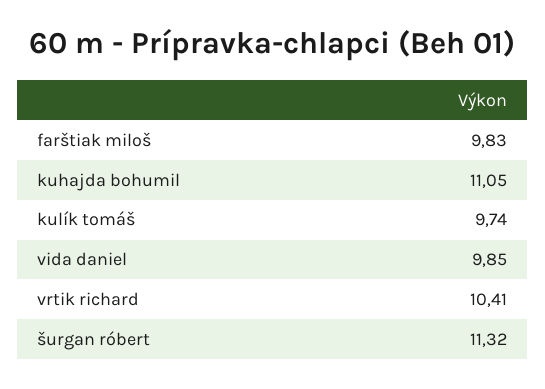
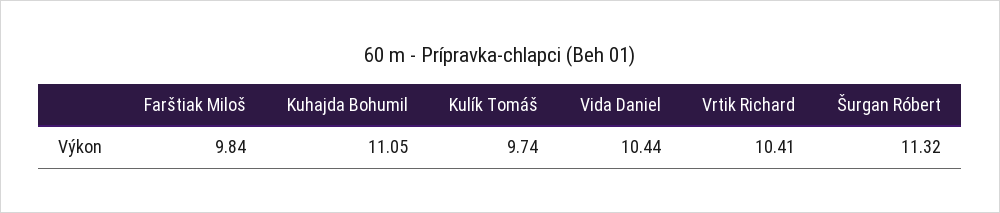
farštiak miloš: 9.83 -> 9.84
vida daniel: 9.85 -> 10.44

